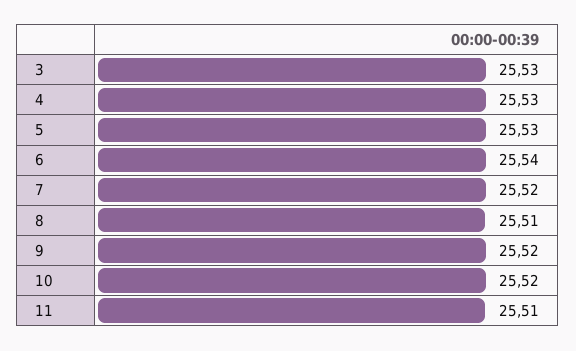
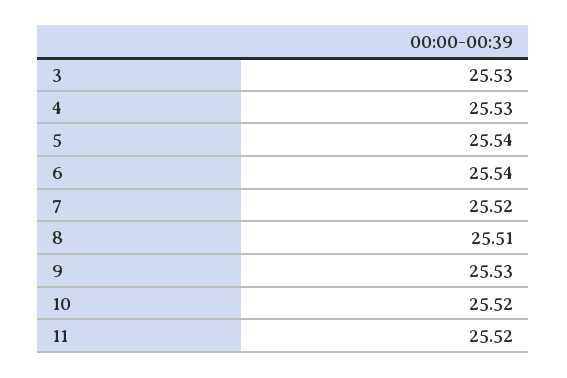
5: 25.53 -> 25.54
9: 25.52 -> 25.53
11: 25.51 -> 25.52

